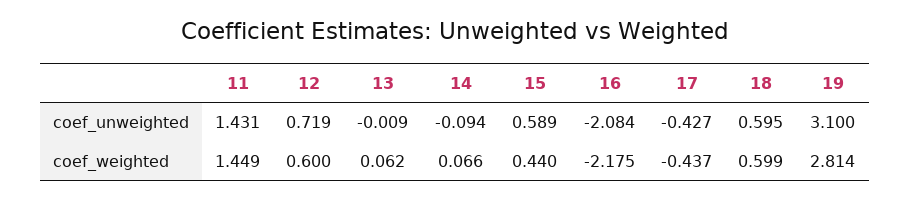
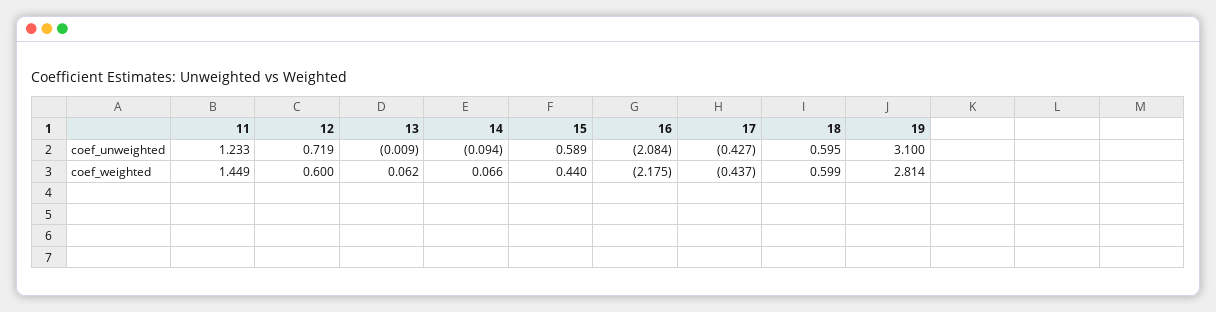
11, coef_unweighted: 1.431 -> 1.233

